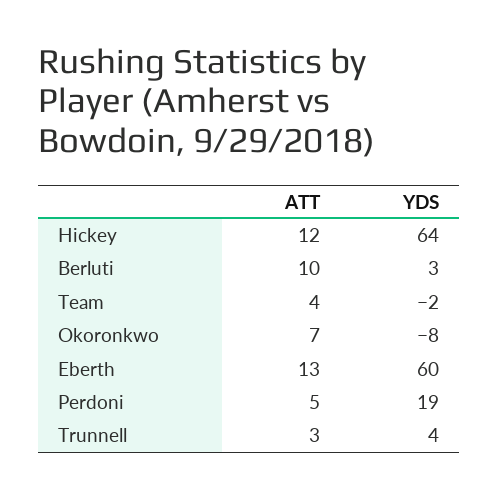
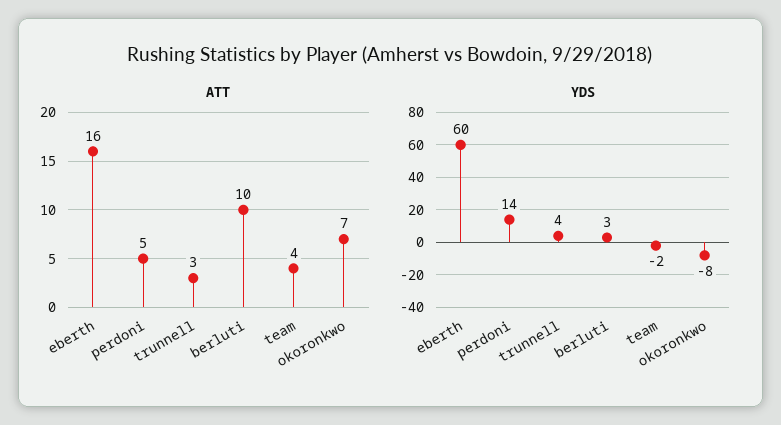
ATT, Hickey: 12 -> none
YDS, Hickey: 64 -> none
ATT, Eberth: 13 -> 16
YDS, Perdoni: 19 -> 14

